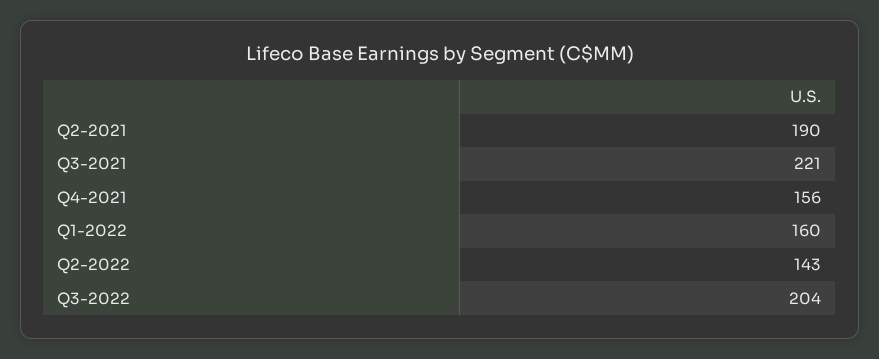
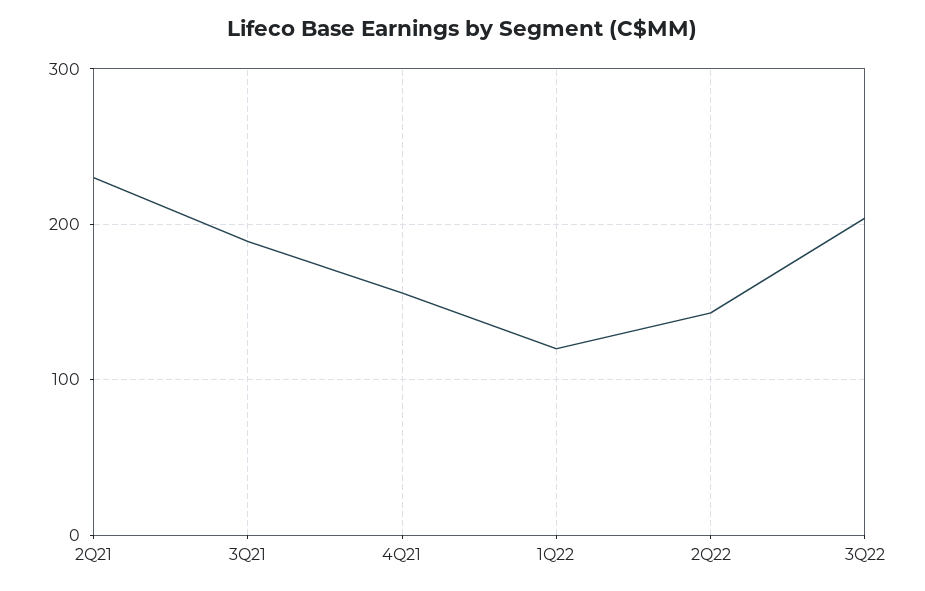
Q2-2021: 190 -> 230
Q3-2021: 221 -> 190
Q1-2022: 160 -> 120

